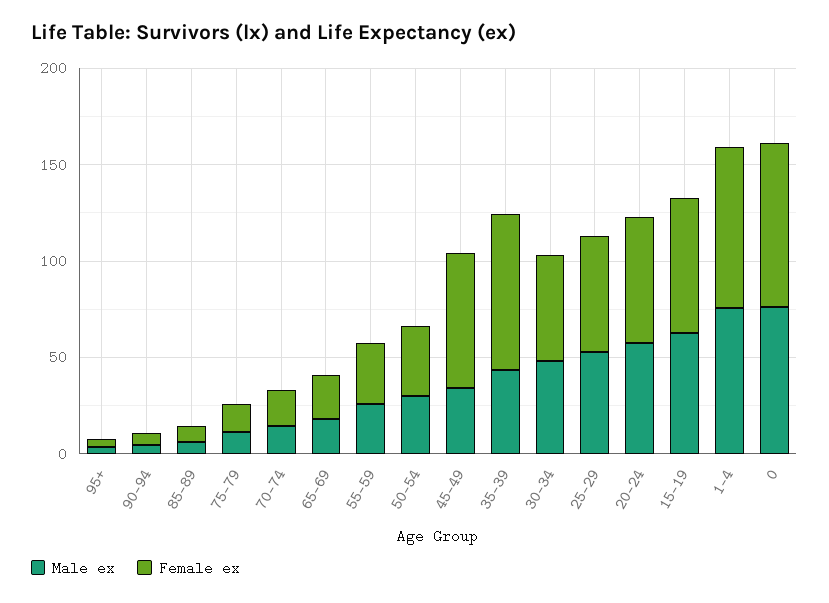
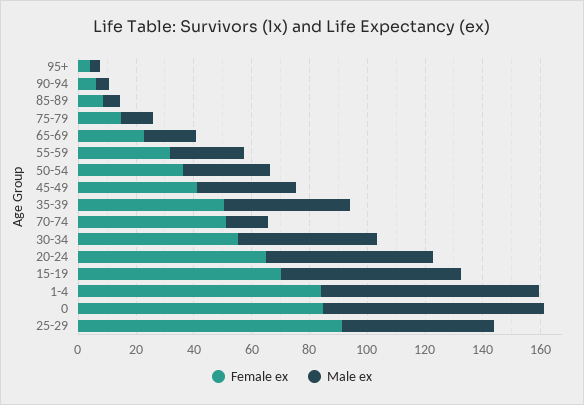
Female ex, 70-74: 20 -> 50
Female ex, 45-49: 70 -> 40
Female ex, 35-39: 80 -> 50
Female ex, 25-29: 60 -> 90

